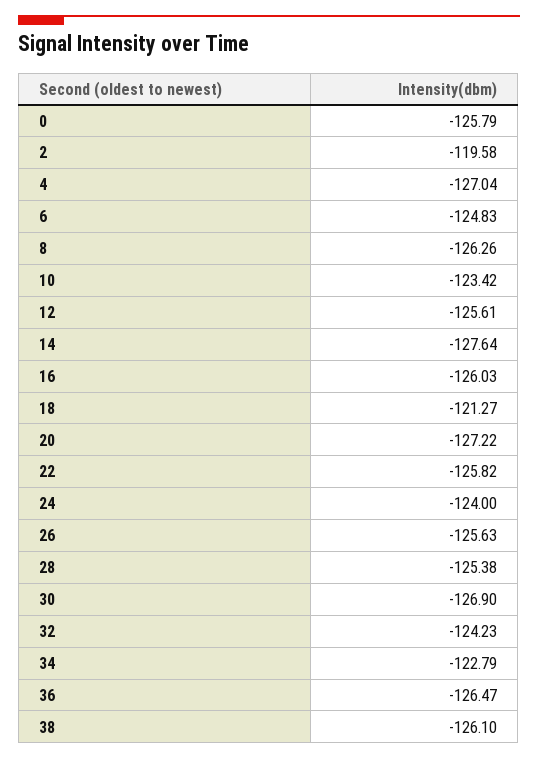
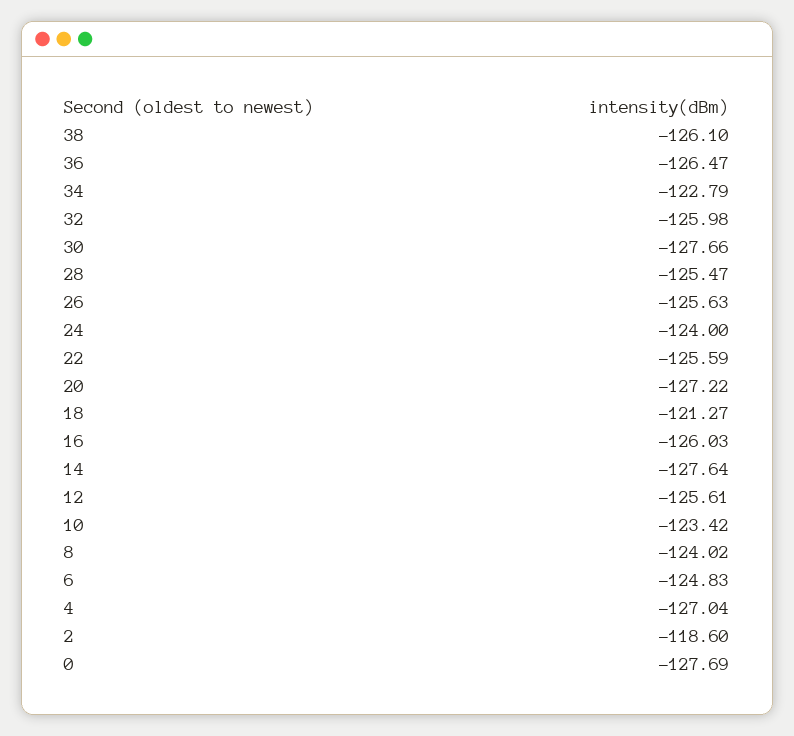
0: -125.79 -> -127.69
2: -119.58 -> -118.6
8: -126.26 -> -124.02
22: -125.82 -> -125.59
28: -125.38 -> -125.47
30: -126.9 -> -127.66
32: -124.23 -> -125.98

